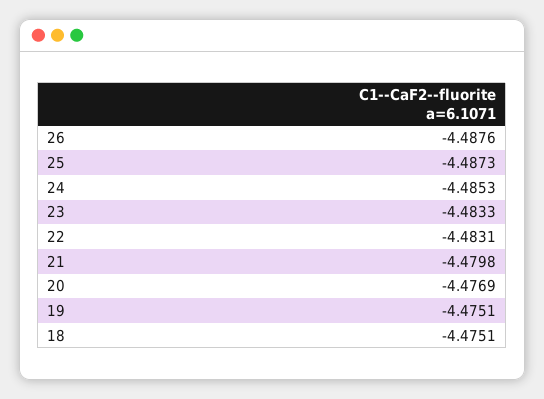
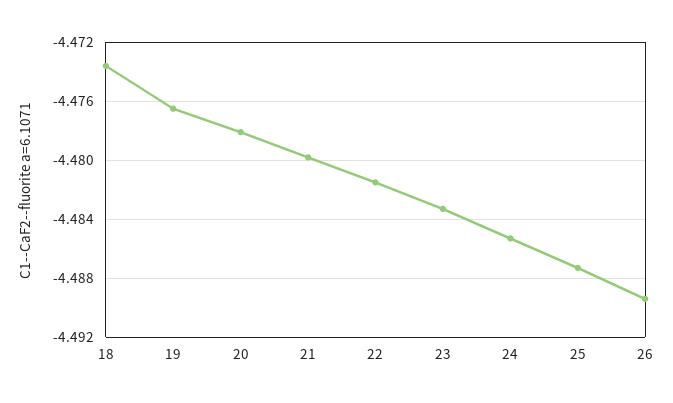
26: -4.4876 -> -4.4895
22: -4.4831 -> -4.4815
20: -4.4769 -> -4.478
19: -4.4751 -> -4.4765
18: -4.4751 -> -4.4735

